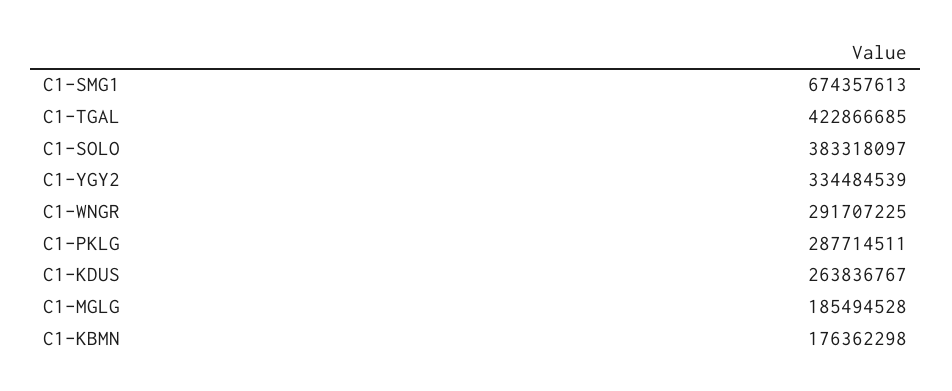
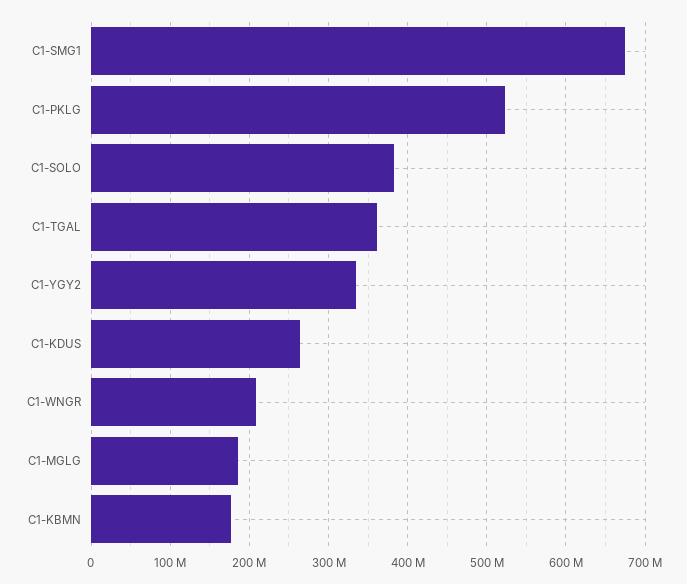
C1-TGAL: 422866685 -> 360000000
C1-WNGR: 291707225 -> 210000000
C1-PKLG: 287714511 -> 520000000

